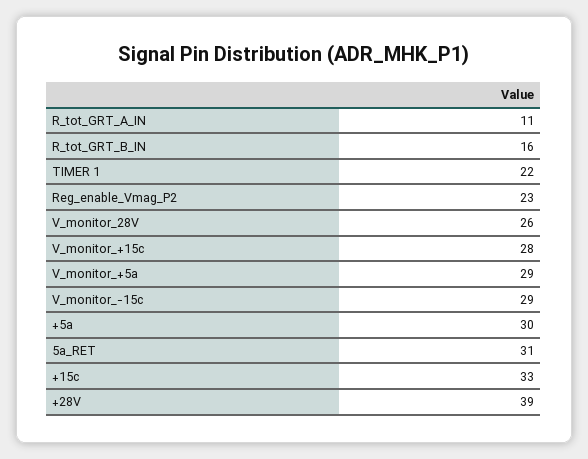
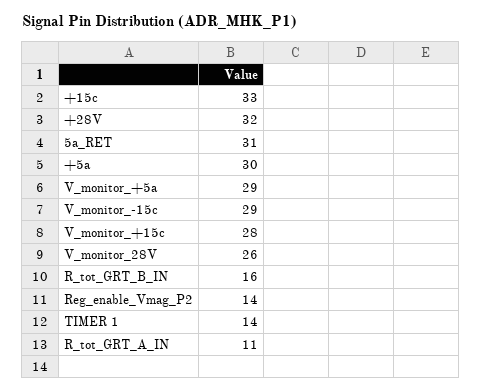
TIMER 1: 22 -> 14
Reg_enable_Vmag_P2: 23 -> 14
+28V: 39 -> 32

